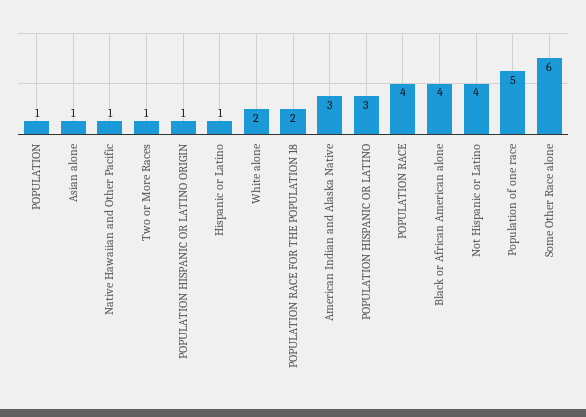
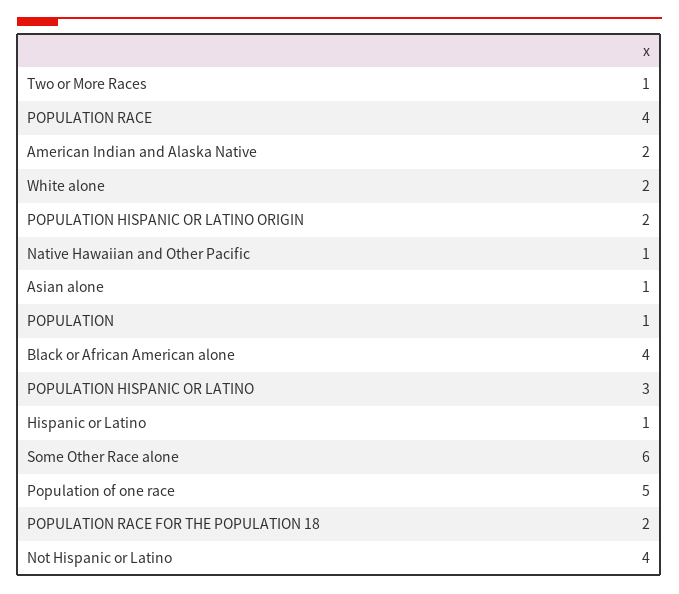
POPULATION HISPANIC OR LATINO ORIGIN: 1 -> 2
American Indian and Alaska Native: 3 -> 2

